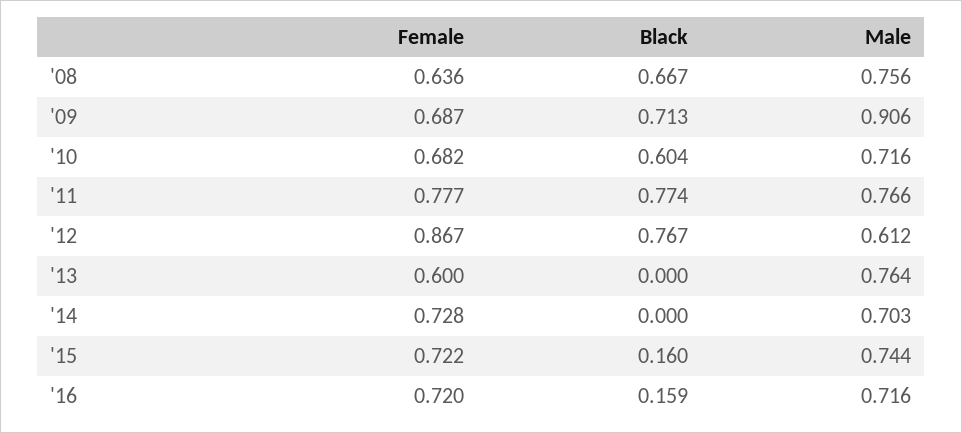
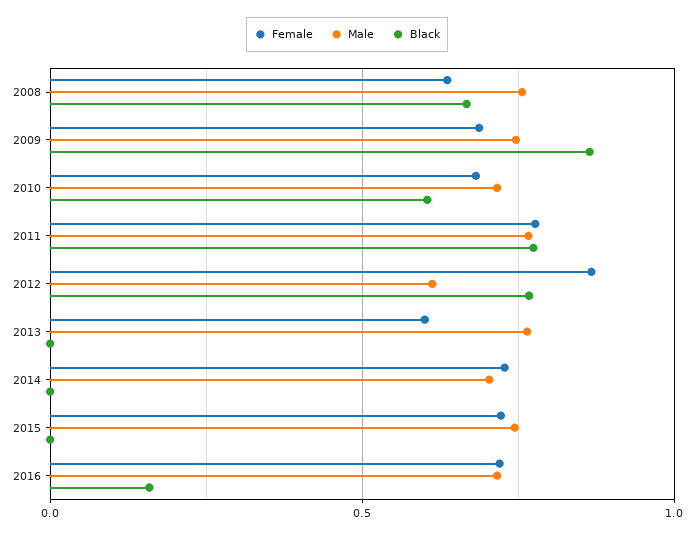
Black, '09: 0.713 -> 0.85
Male, '09: 0.906 -> 0.75
Black, '15: 0.16 -> 0

